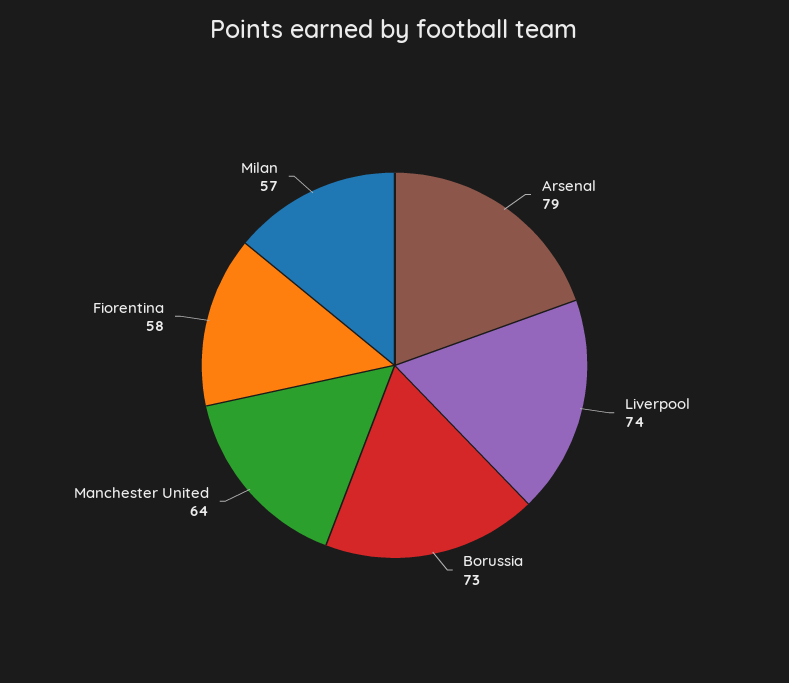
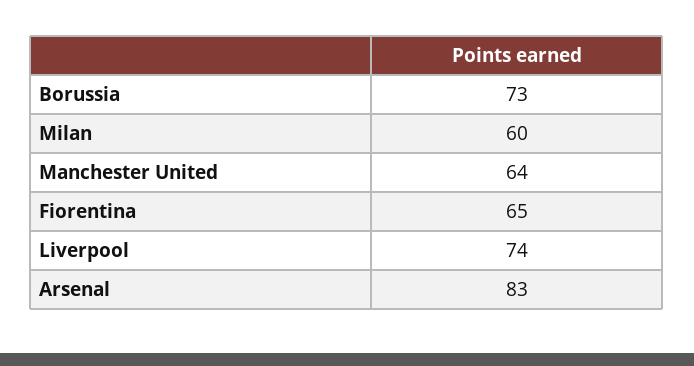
Arsenal: 79 -> 83
Fiorentina: 58 -> 65
Milan: 57 -> 60

